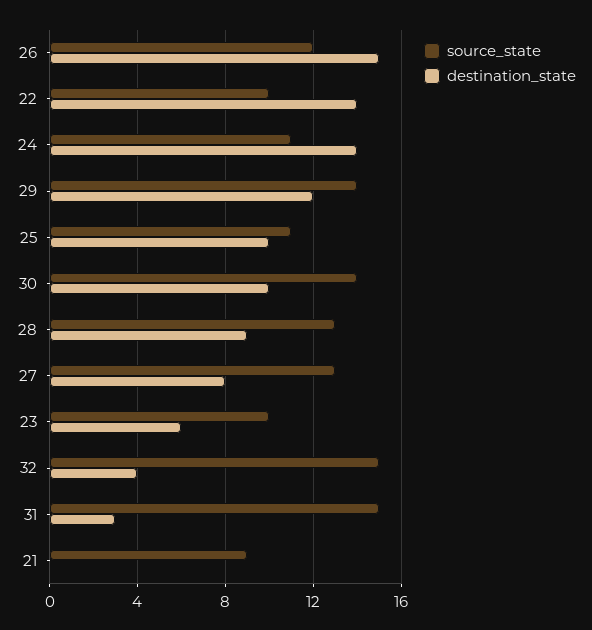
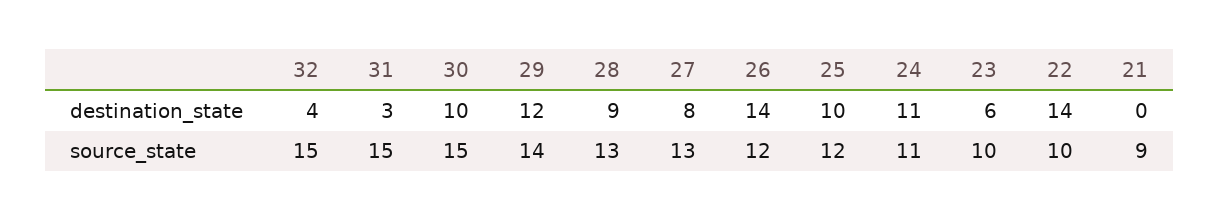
destination_state, 26: 15 -> 14
destination_state, 24: 14 -> 11
source_state, 25: 11 -> 12
source_state, 30: 14 -> 15

